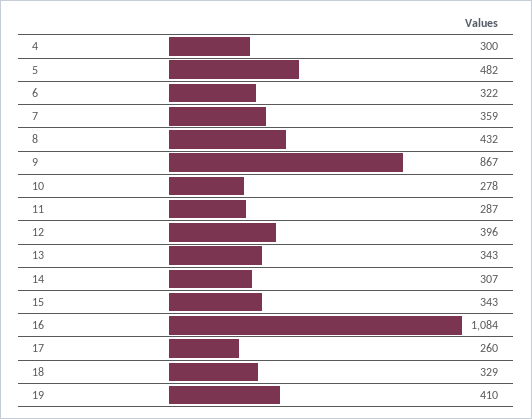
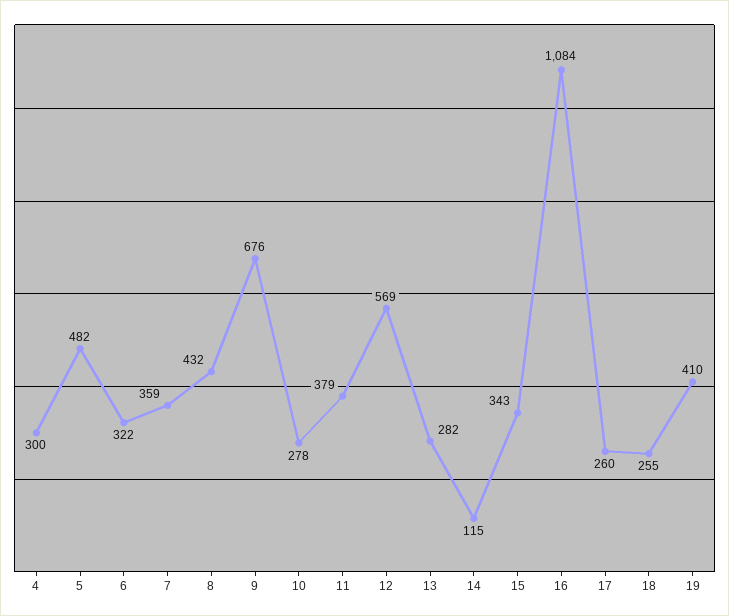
9: 867 -> 676
11: 287 -> 379
12: 396 -> 569
13: 343 -> 282
14: 307 -> 115
18: 329 -> 255

